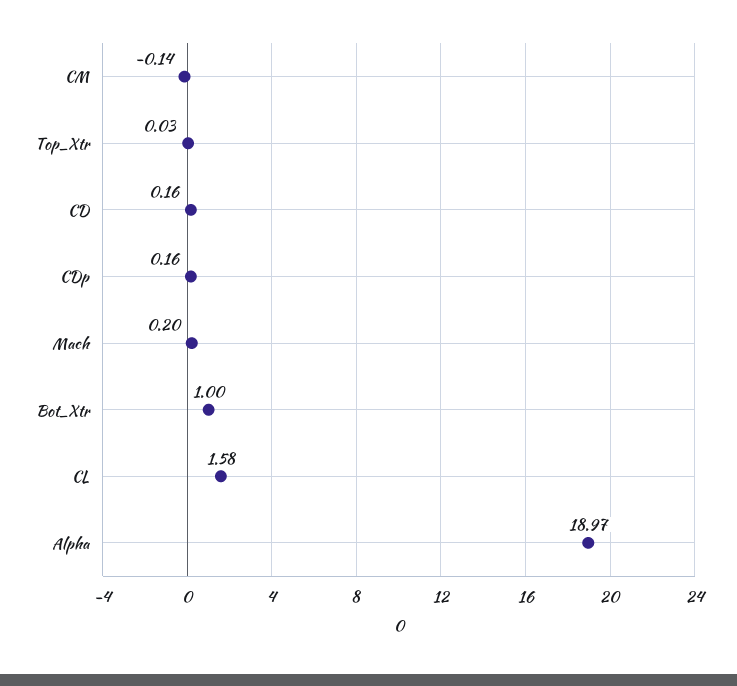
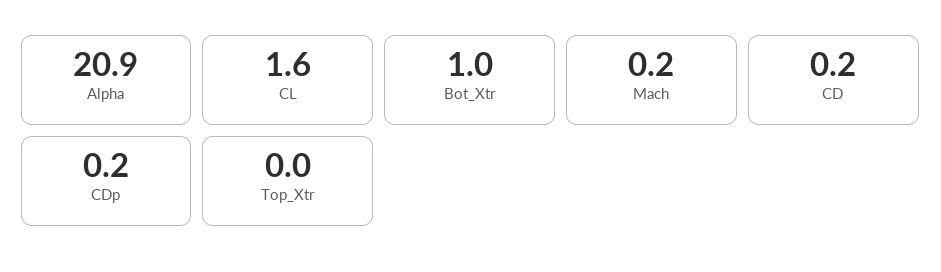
CM: -0.14 -> none
Alpha: 18.97 -> 20.9

